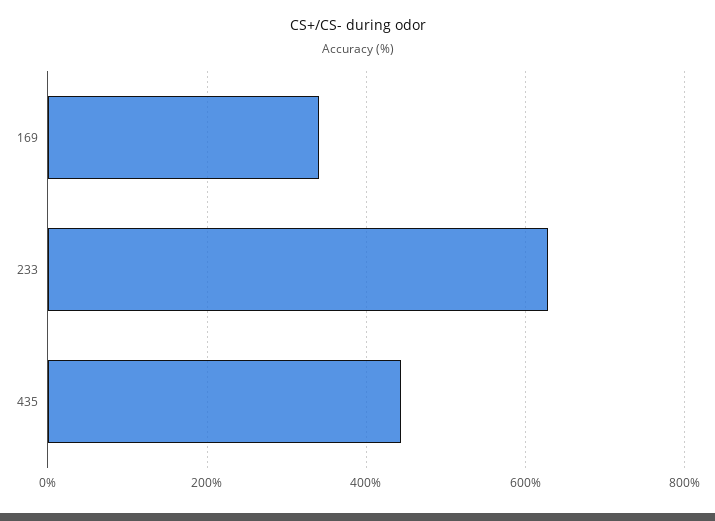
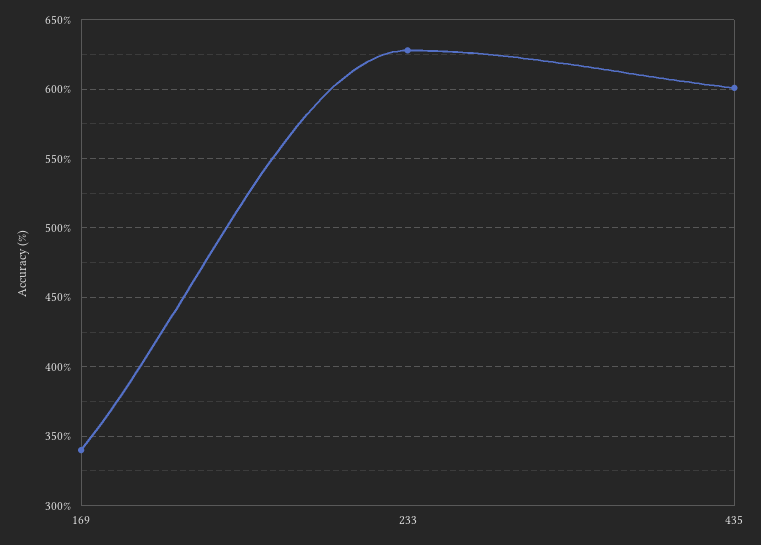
435: 440 -> 600

